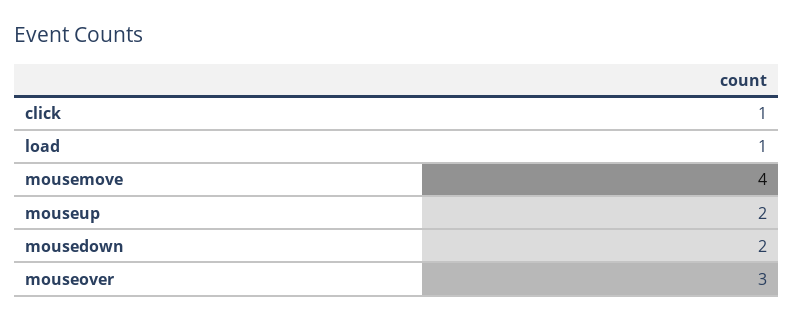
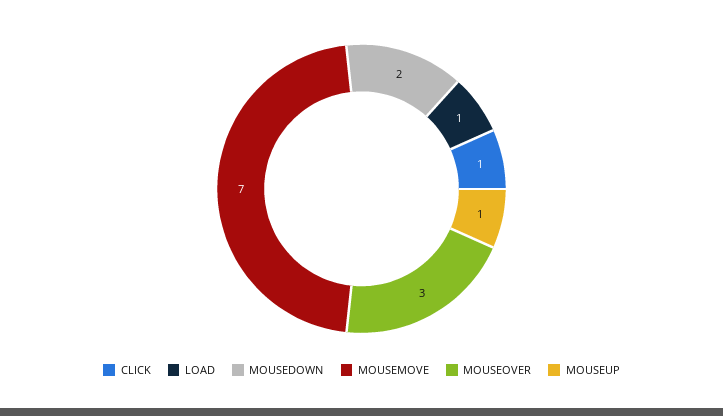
mousemove: 4 -> 7
mouseup: 2 -> 1

